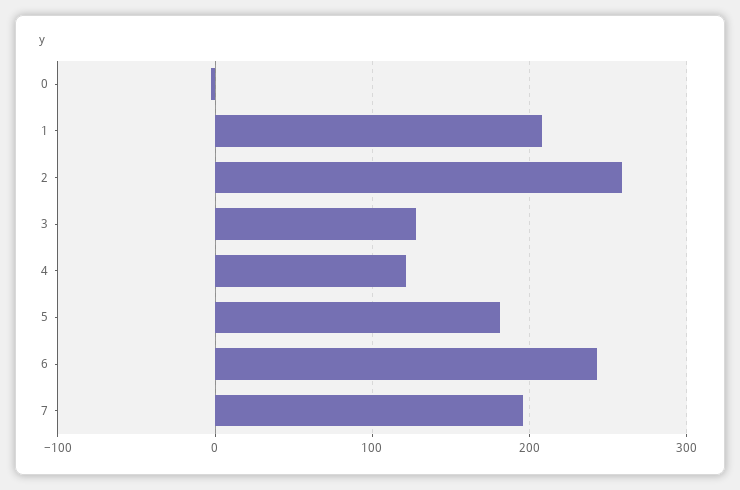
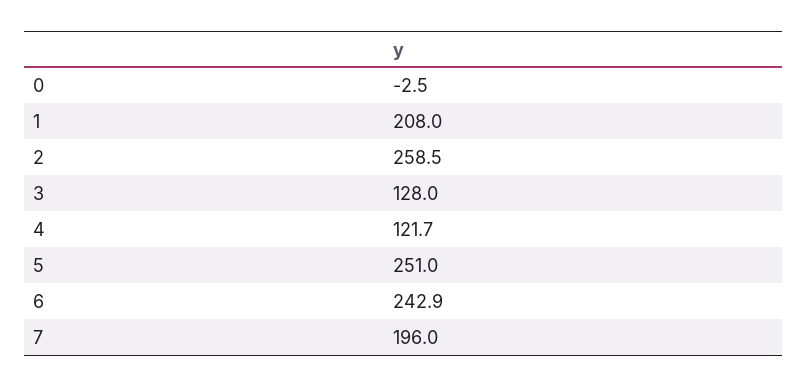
5: 180 -> 251

